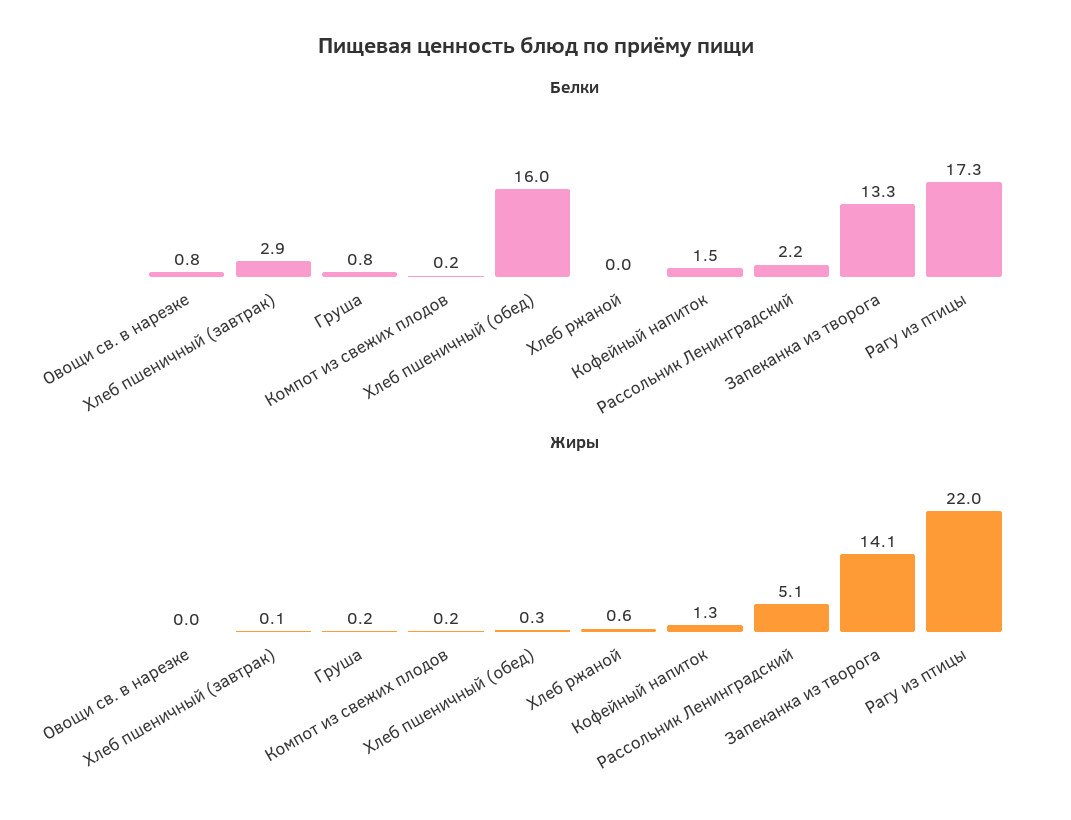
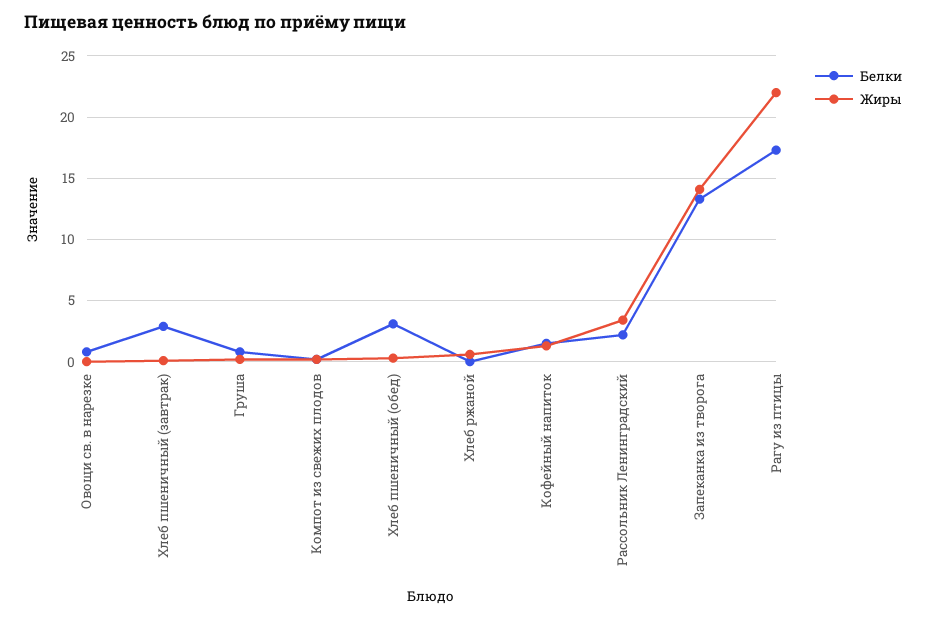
Белки, Хлеб пшеничный (обед): 16 -> 3
Жиры, Рассольник Ленинградский: 5.1 -> 3.5

